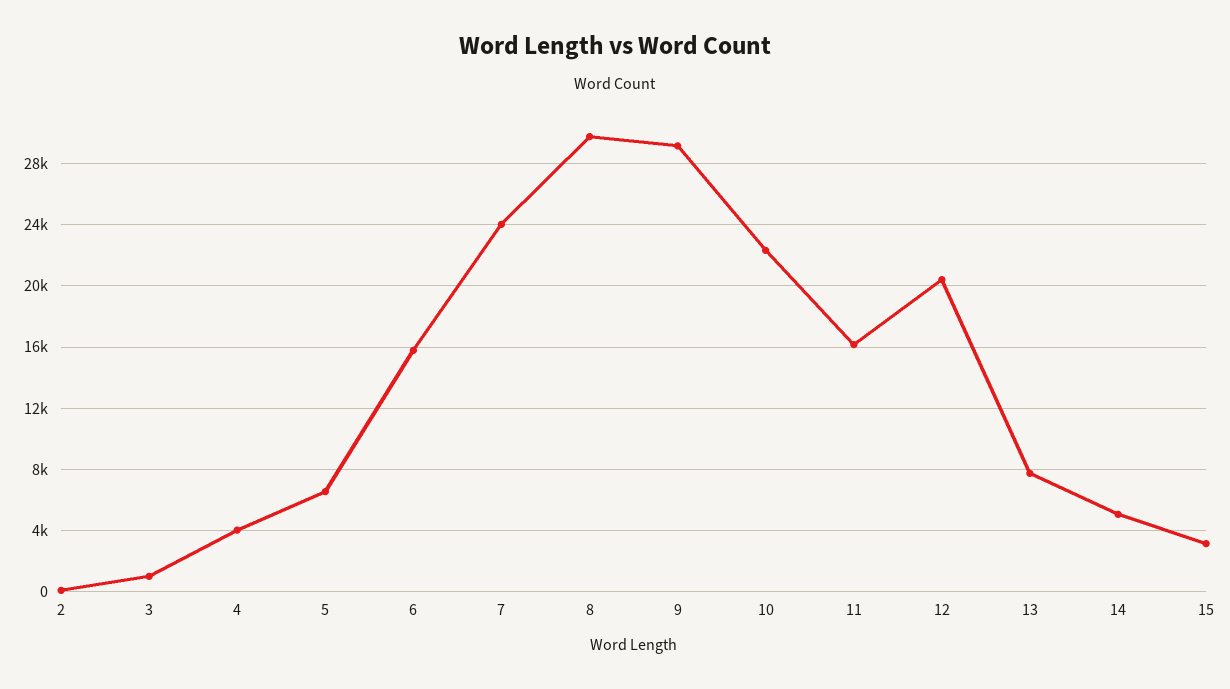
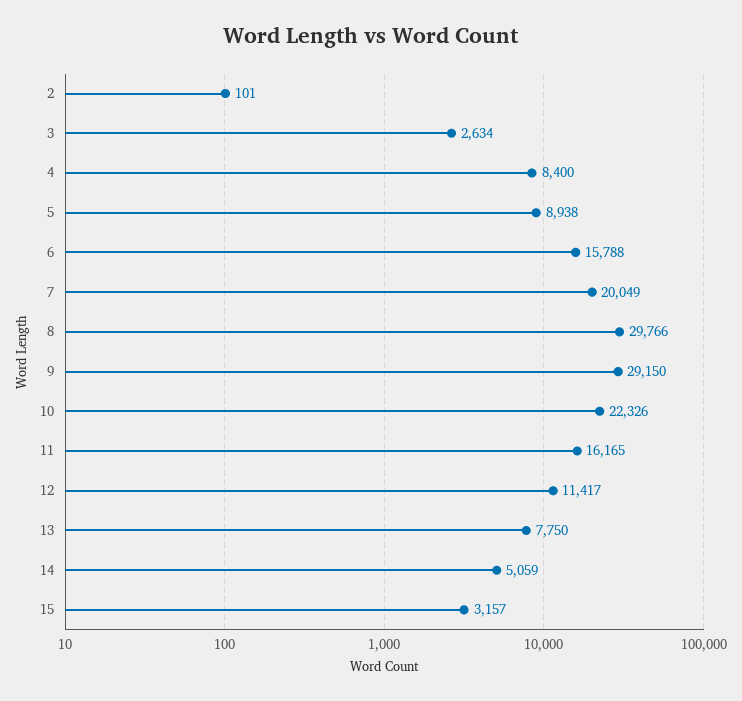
3: 1000 -> 2634
4: 4000 -> 8400
5: 6500 -> 8938
7: 24000 -> 20049
12: 20500 -> 11417

